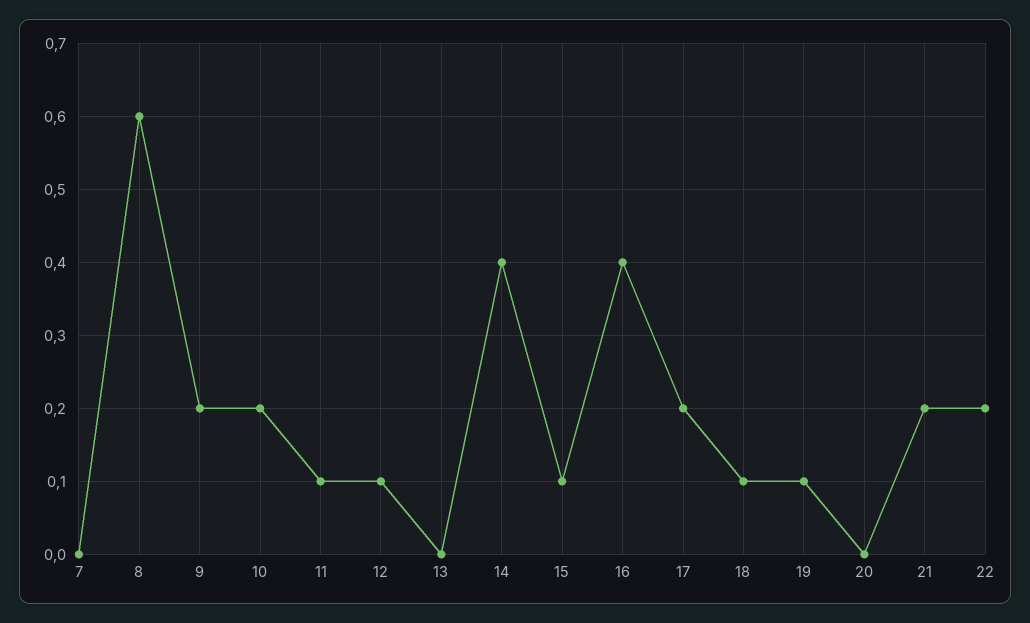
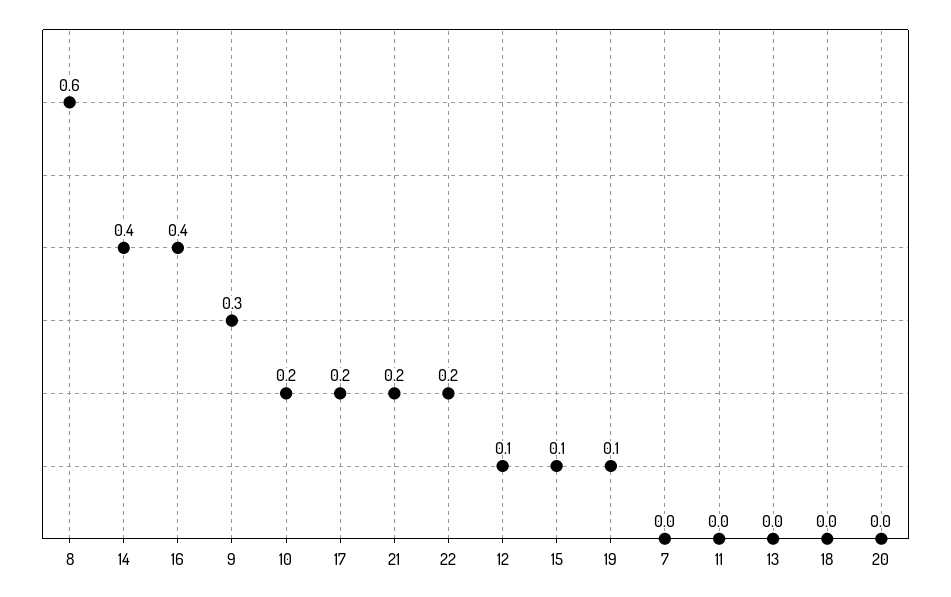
9: 0.2 -> 0.3
11: 0.1 -> 0
18: 0.1 -> 0

